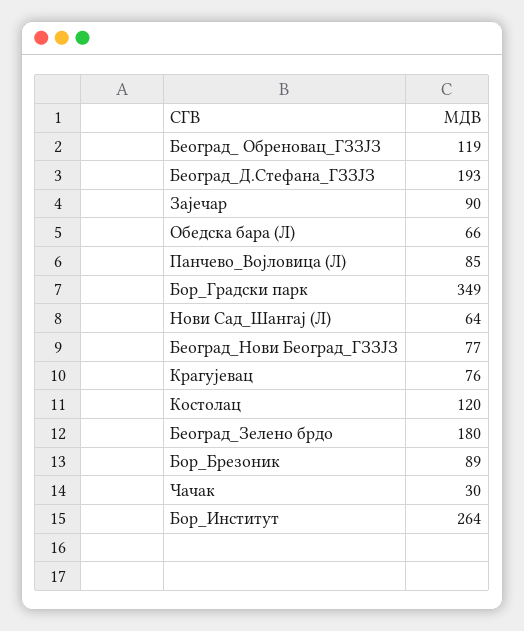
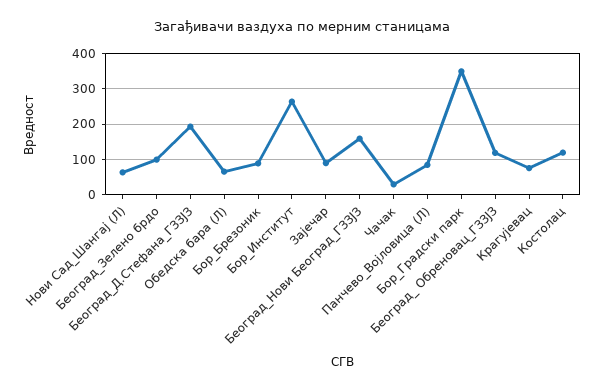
Београд_Нови Београд_ГЗЗЈЗ: 77 -> 160
Београд_Зелено брдо: 180 -> 100

